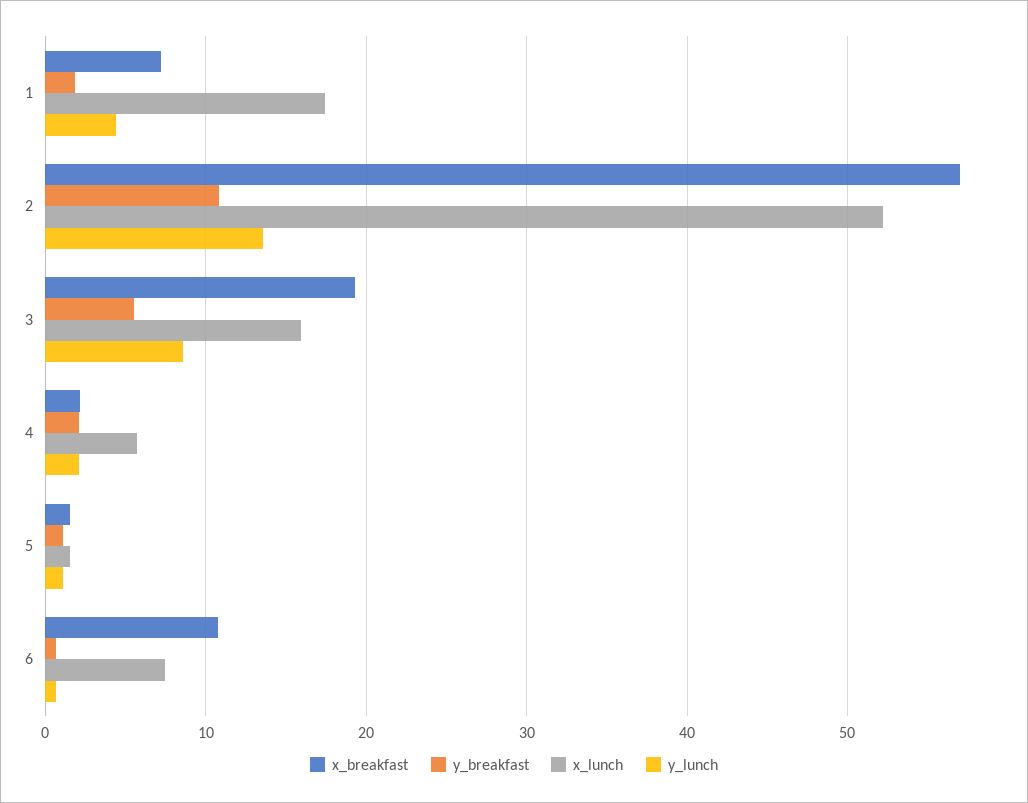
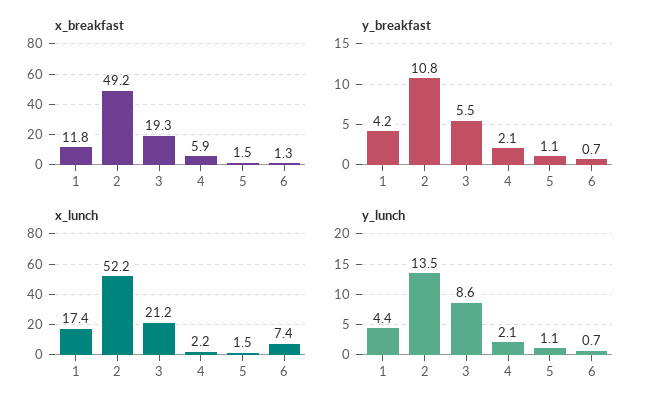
x_breakfast, 1: 7 -> 11.8
y_breakfast, 1: 2 -> 4.2
x_breakfast, 2: 57 -> 49.2
x_lunch, 3: 16 -> 21.2
x_breakfast, 4: 2 -> 5.9
x_lunch, 4: 6 -> 2.2
x_breakfast, 6: 11 -> 1.3

